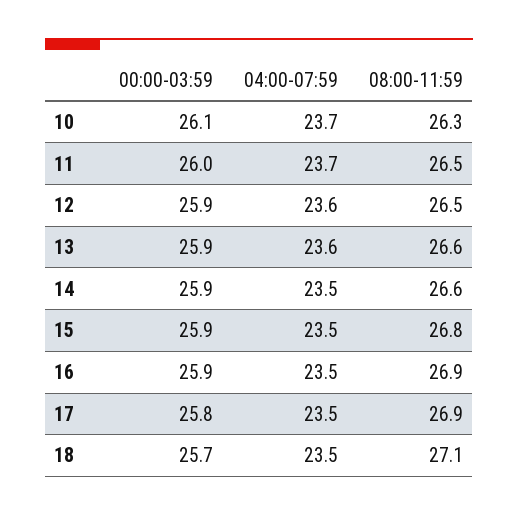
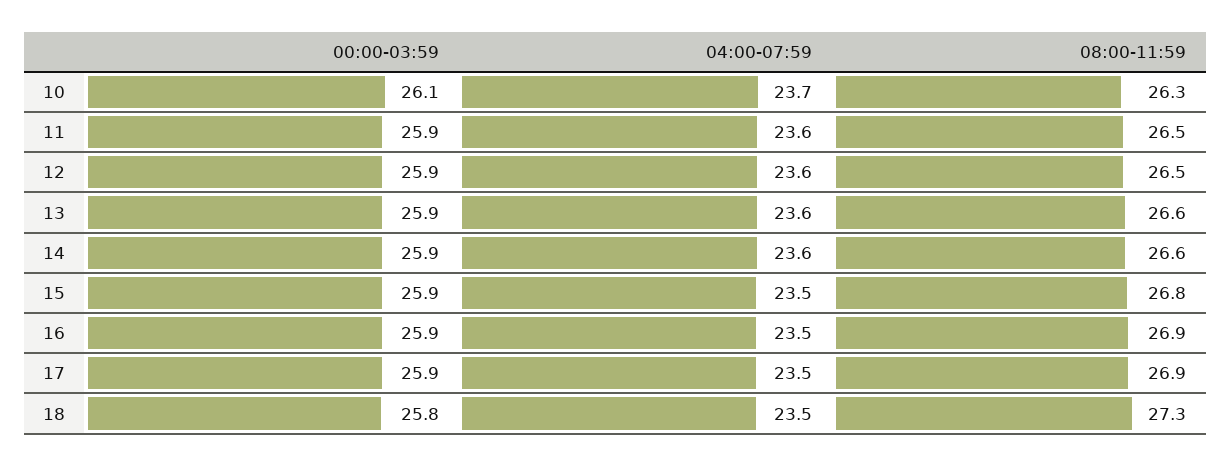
00:00-03:59, 11: 26 -> 25.9
04:00-07:59, 11: 23.7 -> 23.6
04:00-07:59, 14: 23.5 -> 23.6
00:00-03:59, 17: 25.8 -> 25.9
00:00-03:59, 18: 25.7 -> 25.8
08:00-11:59, 18: 27.1 -> 27.3

